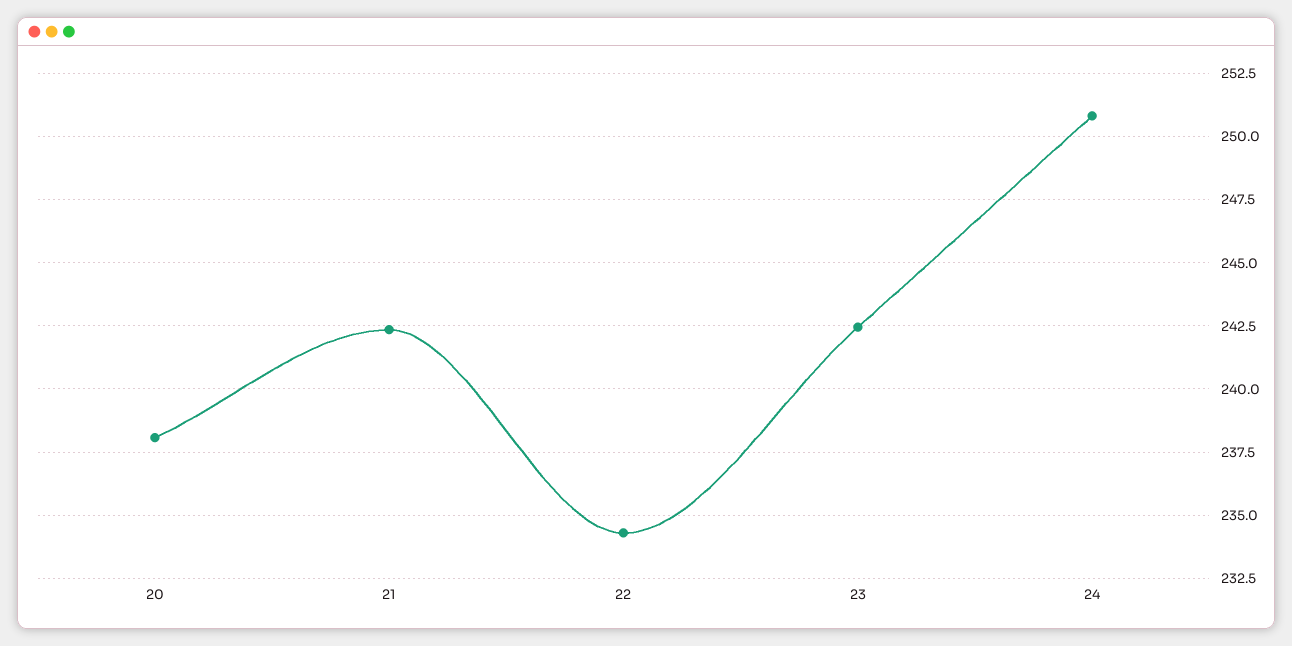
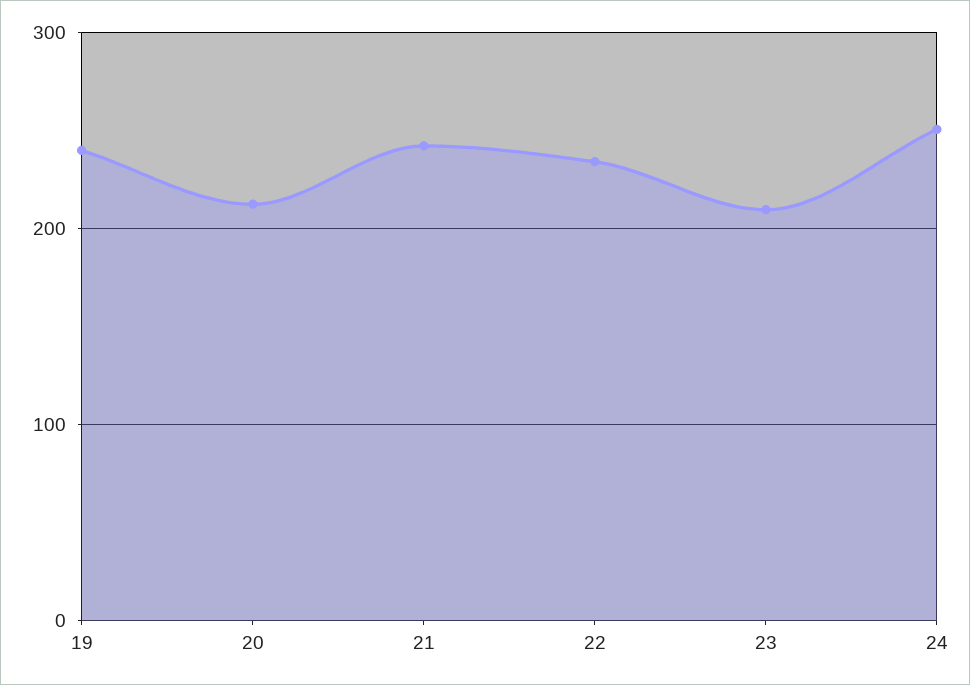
20: 238 -> 210
23: 242.5 -> 210
19: none -> 240

